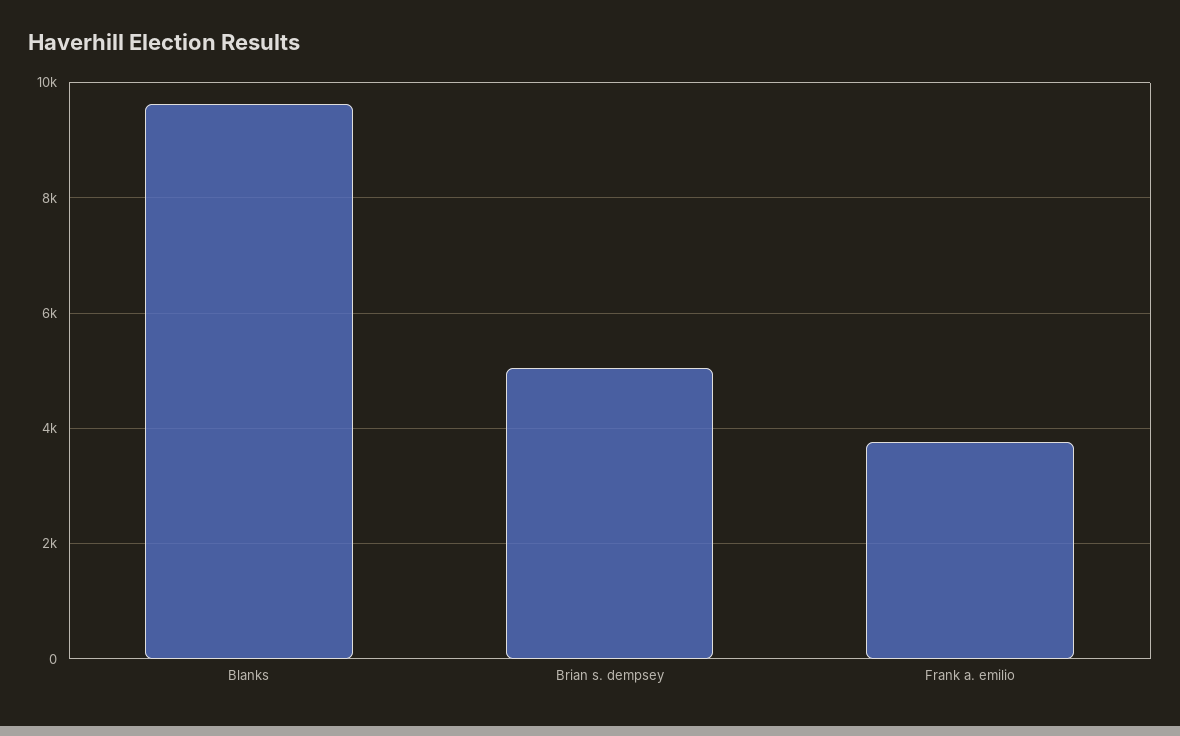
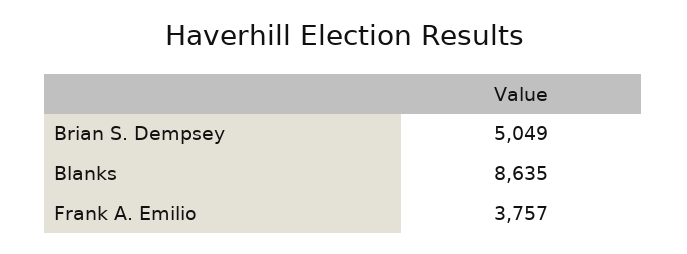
Blanks: 9600 -> 8635

